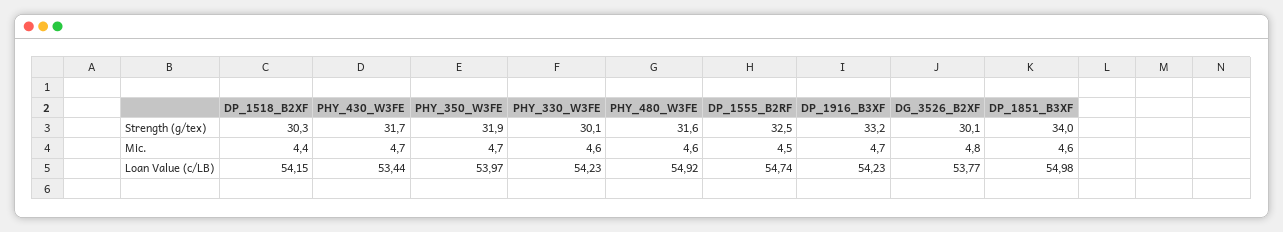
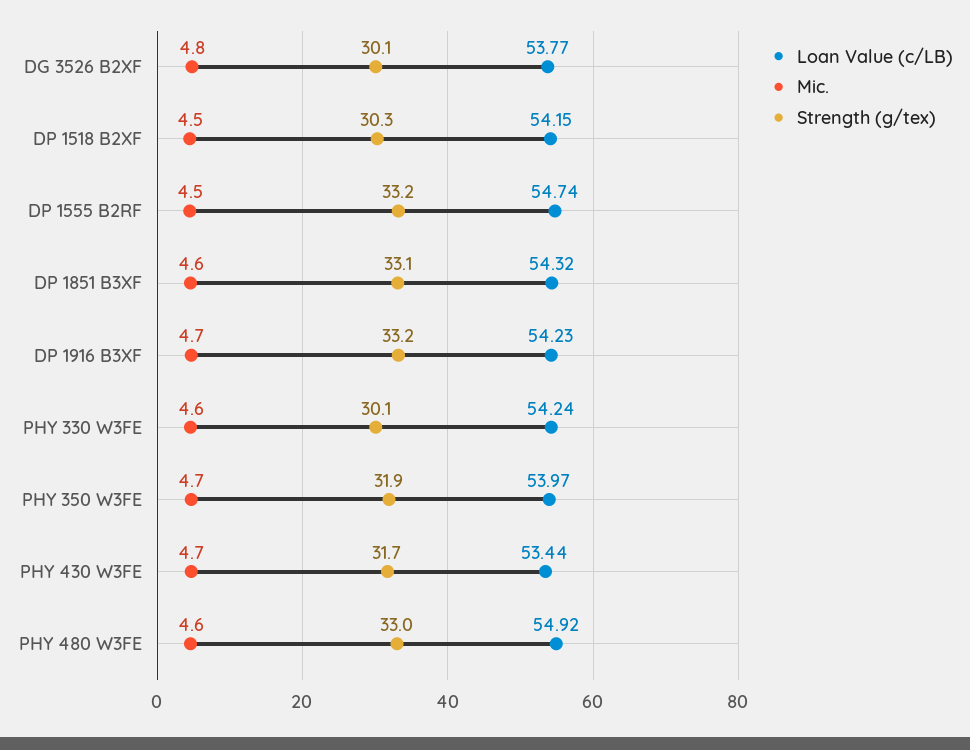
Strength (g/tex), PHY_480_W3FE: 31.6 -> 33
Strength (g/tex), DP_1555_B2RF: 32.5 -> 33.2
Strength (g/tex), DP_1851_B3XF: 34 -> 33.1
Mic., DP_1518_B2XF: 4.4 -> 4.5
Loan Value (c/LB), PHY_330_W3FE: 54.23 -> 54.24
Loan Value (c/LB), DP_1851_B3XF: 54.98 -> 54.32

